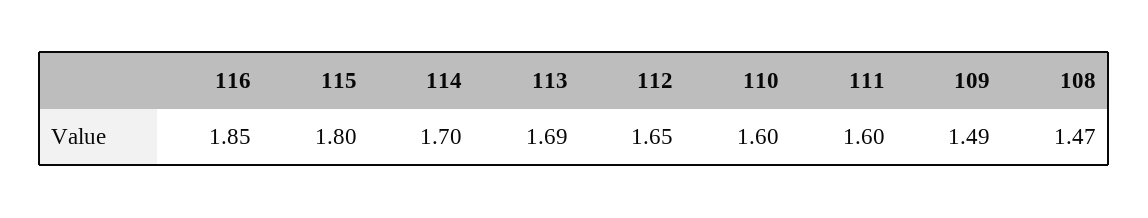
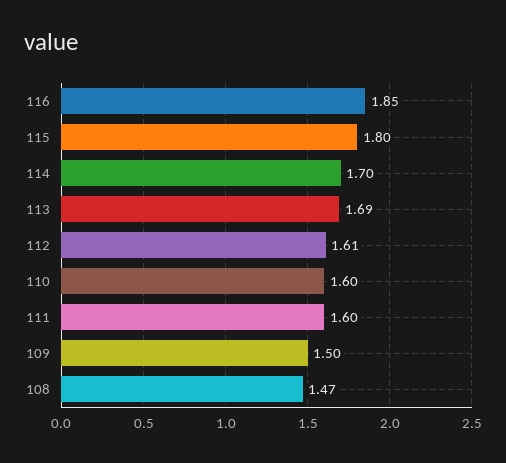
112: 1.65 -> 1.61
109: 1.49 -> 1.5

